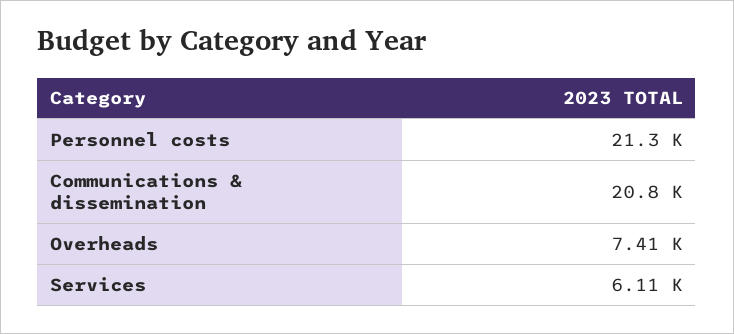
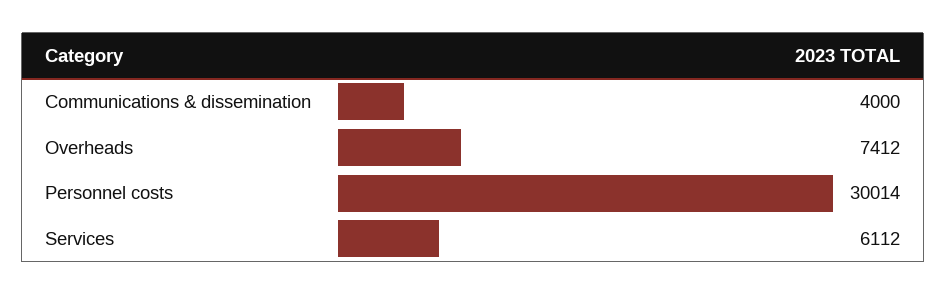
Personnel costs: 21300 -> 30014
Communications & dissemination: 20800 -> 4000

